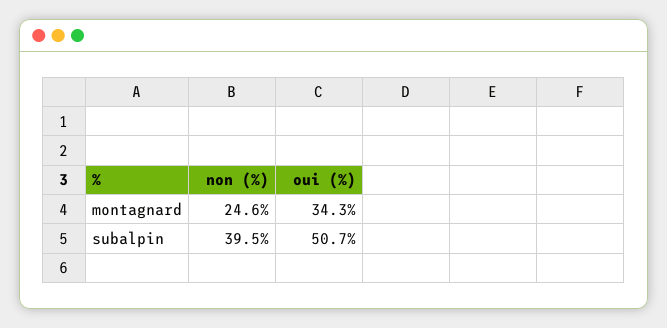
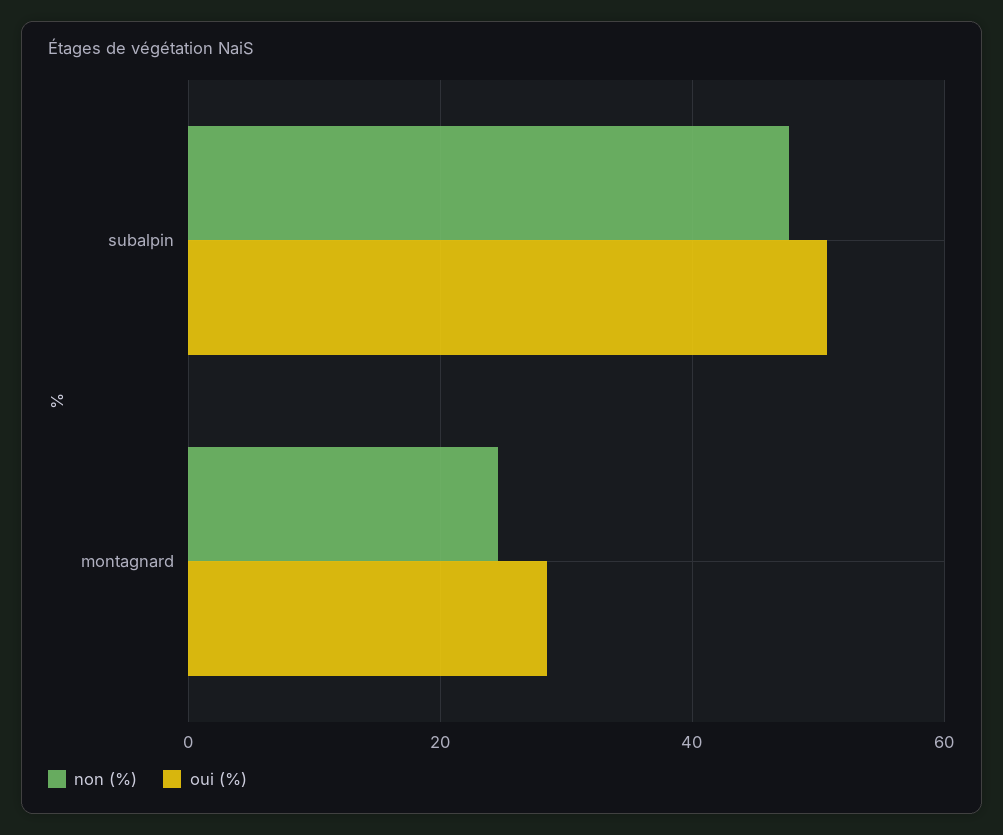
oui (%), montagnard: 34.3 -> 28
non (%), subalpin: 39.5 -> 48

